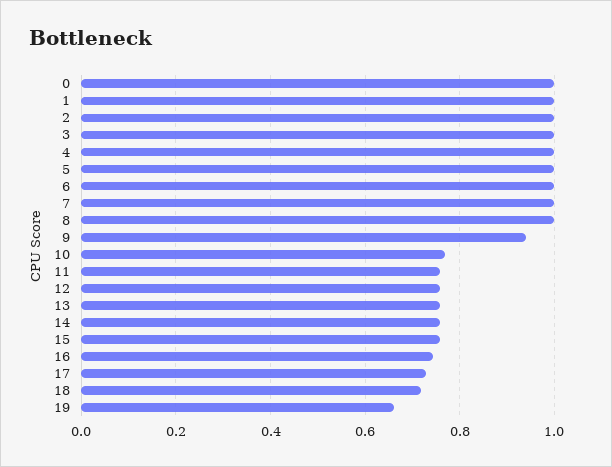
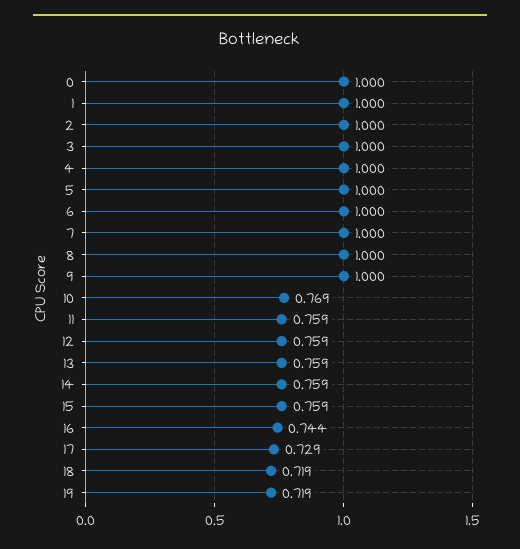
9: 0.94 -> 1
19: 0.66 -> 0.719

